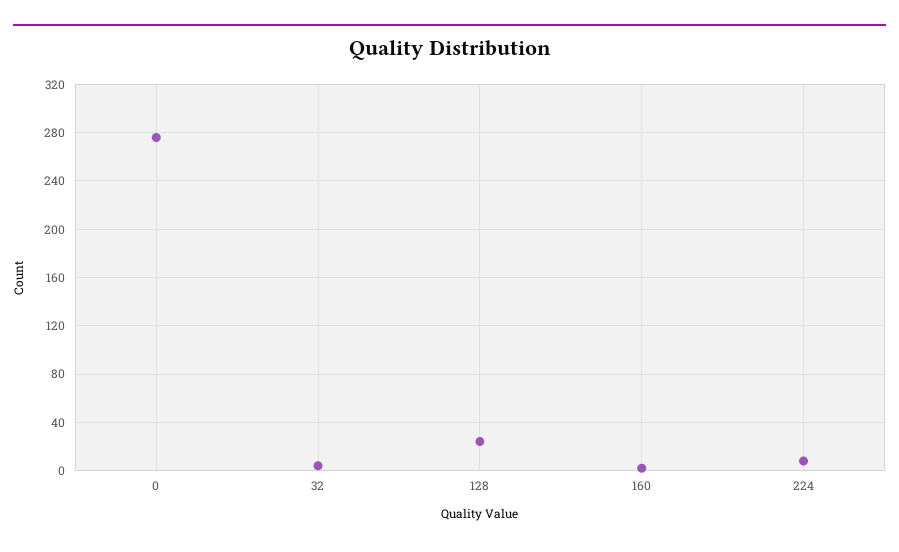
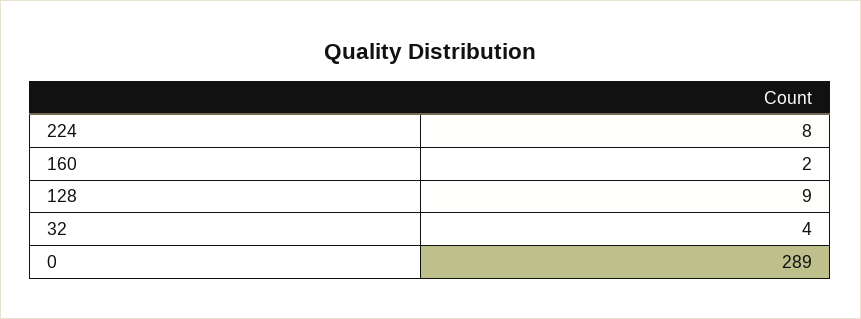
0: 275 -> 289
128: 25 -> 9

